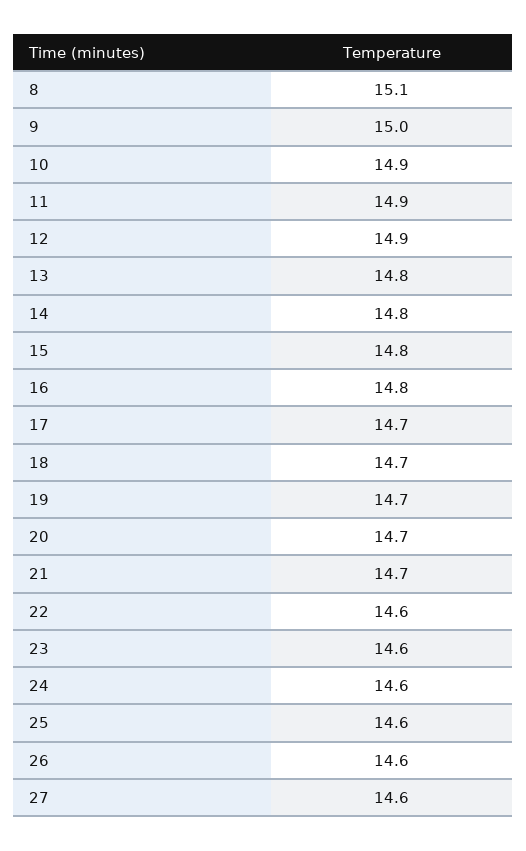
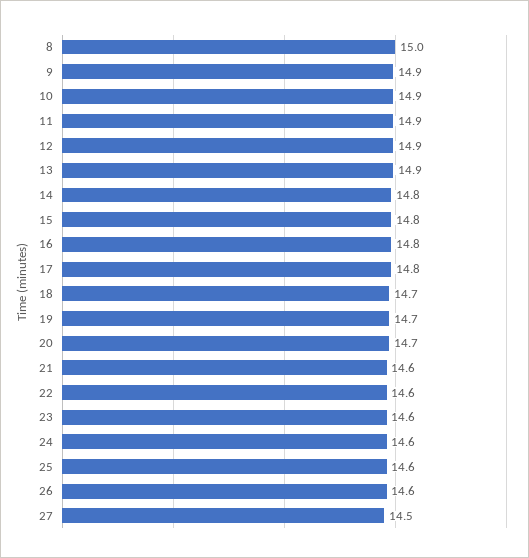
8: 15.1 -> 15
9: 15 -> 14.9
13: 14.8 -> 14.9
17: 14.7 -> 14.8
21: 14.7 -> 14.6
27: 14.6 -> 14.5

